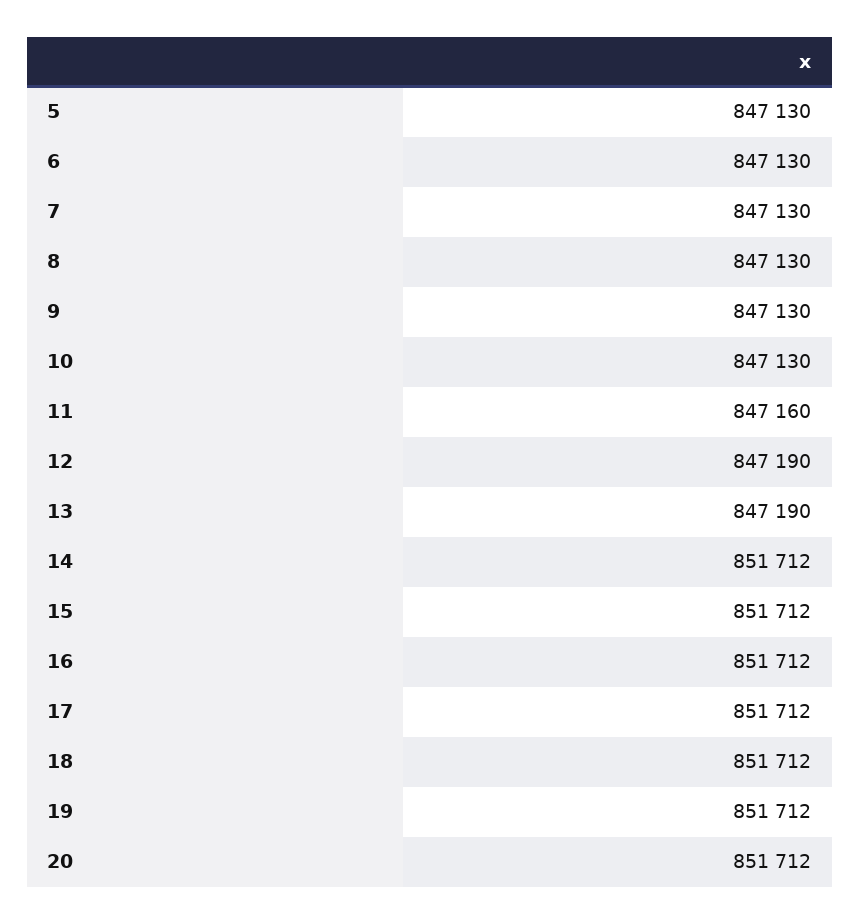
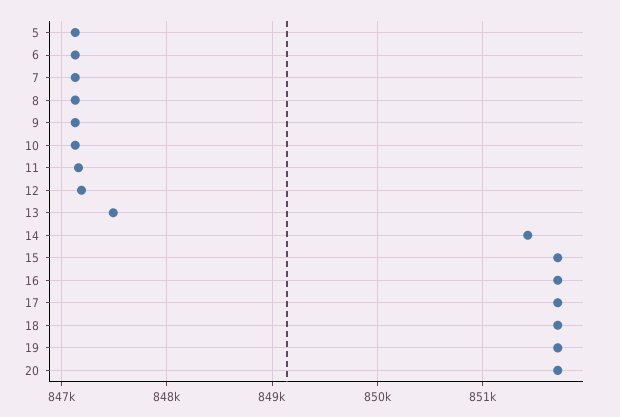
13: 847190 -> 847500
14: 851712 -> 851400

